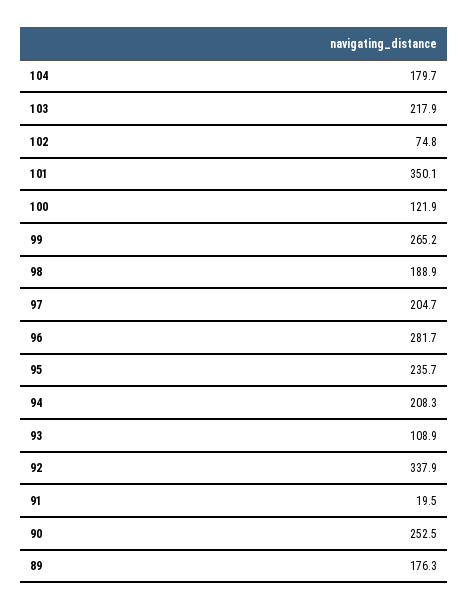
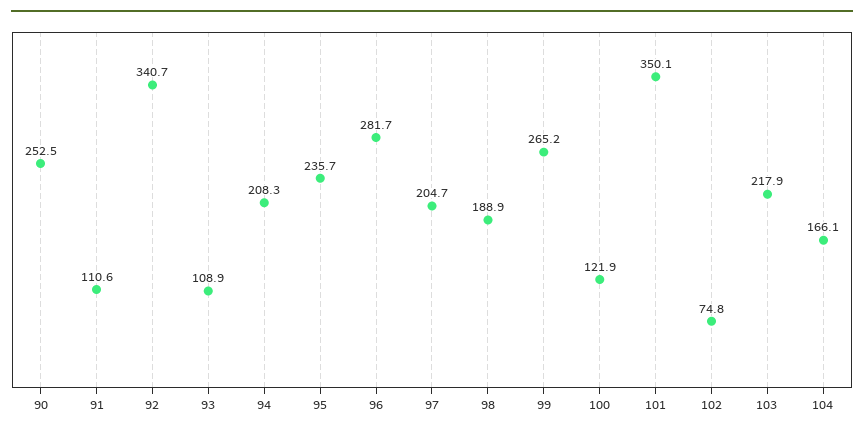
104: 179.7 -> 166.1
92: 337.9 -> 340.7
91: 19.5 -> 110.6
89: 176.3 -> none

